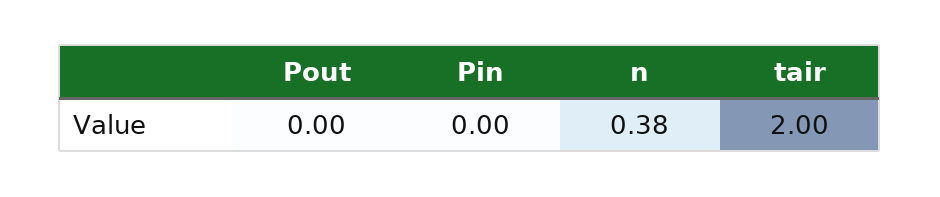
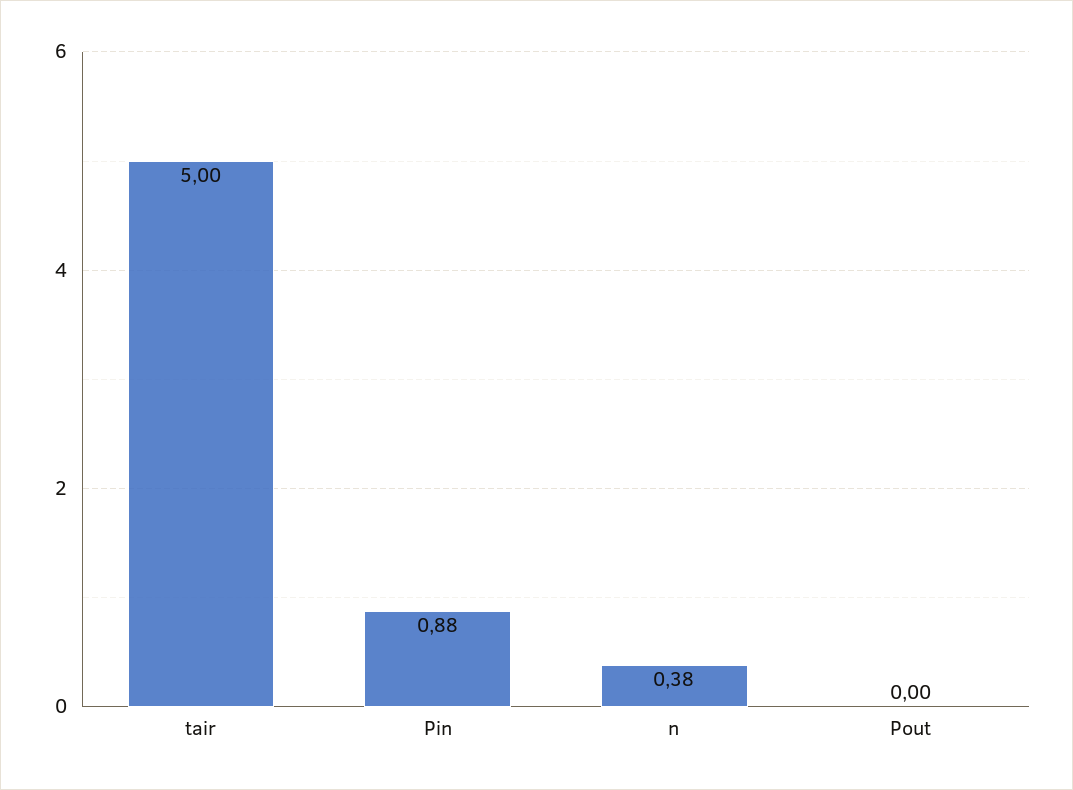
Pin: 0 -> 0.88
tair: 2 -> 5

